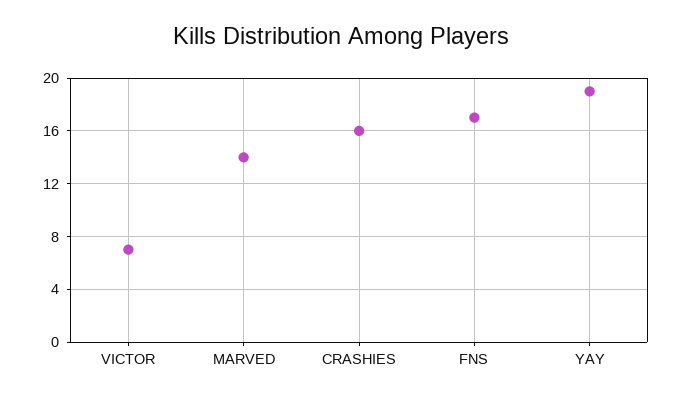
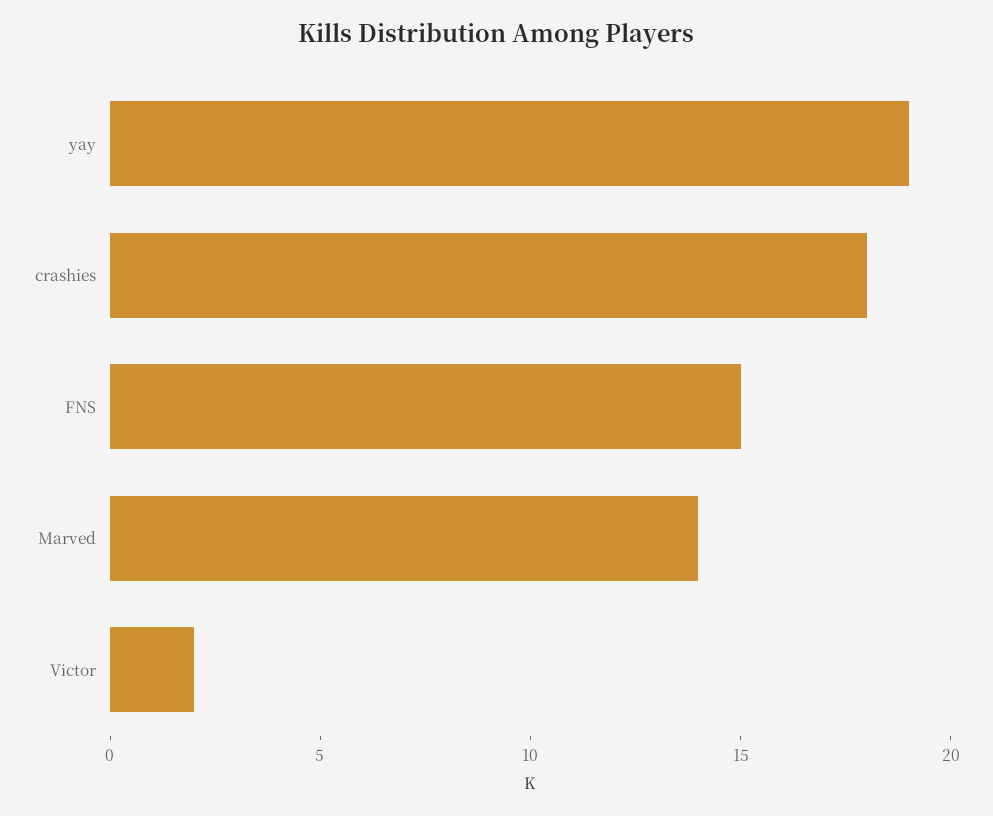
VICTOR: 7 -> 2
CRASHIES: 16 -> 18
FNS: 17 -> 15

